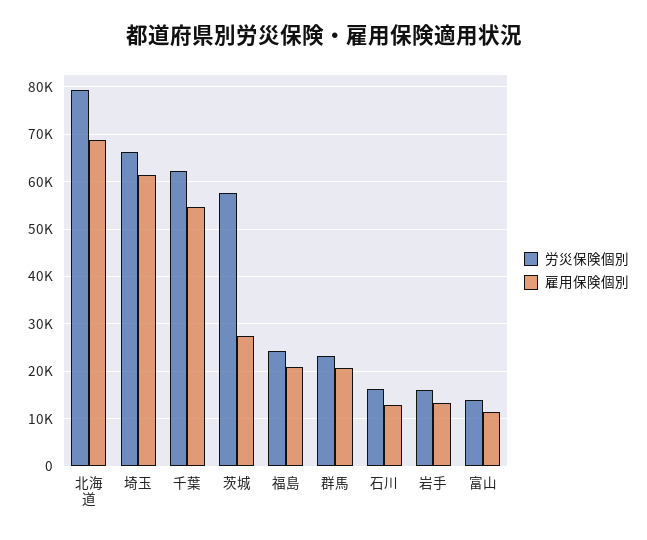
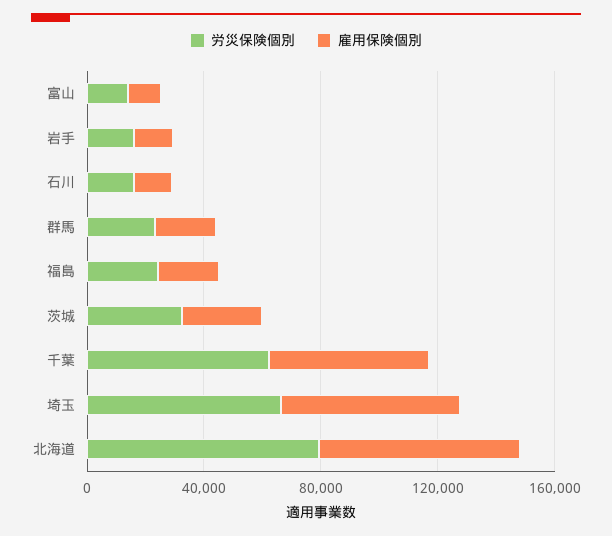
労災保険個別, 茨城: 58000 -> 30000

